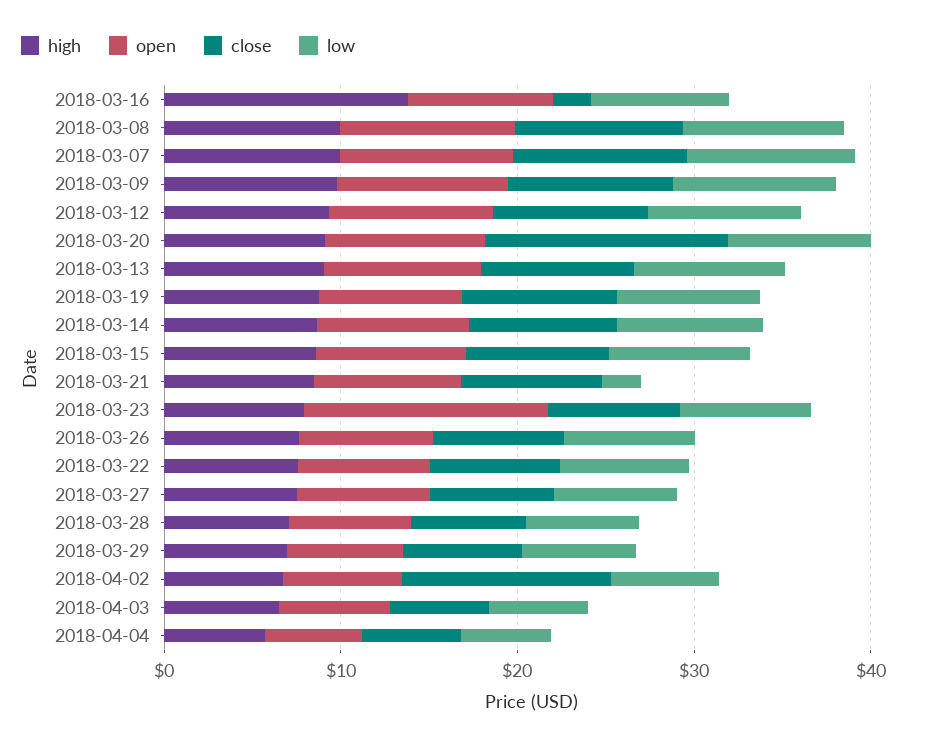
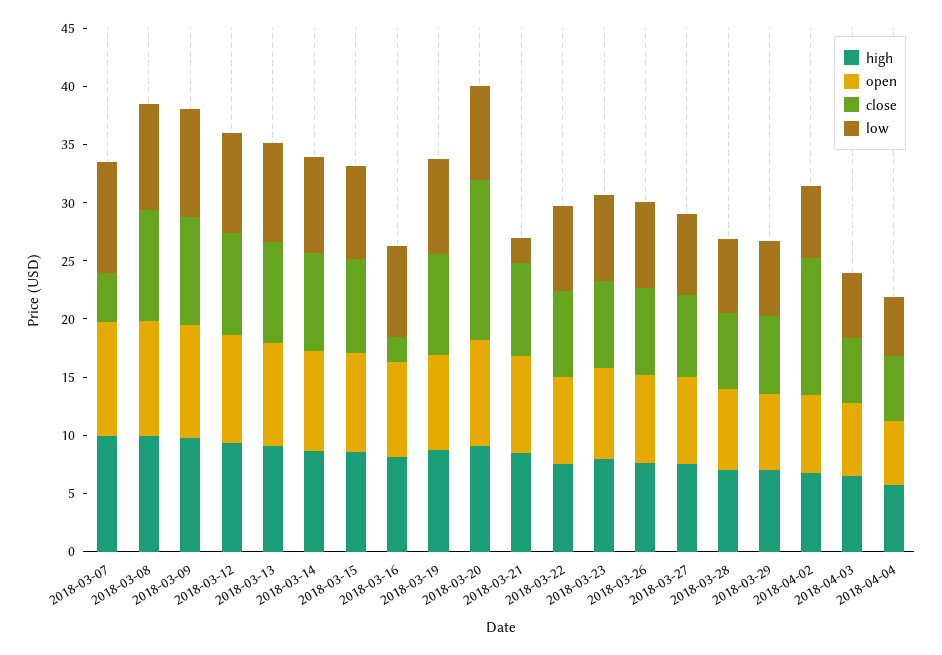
high, 2018-03-16: 14 -> 8
close, 2018-03-07: 10 -> 4
open, 2018-03-23: 14 -> 8

